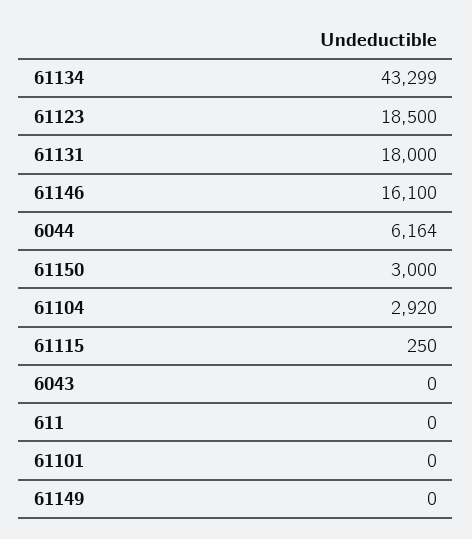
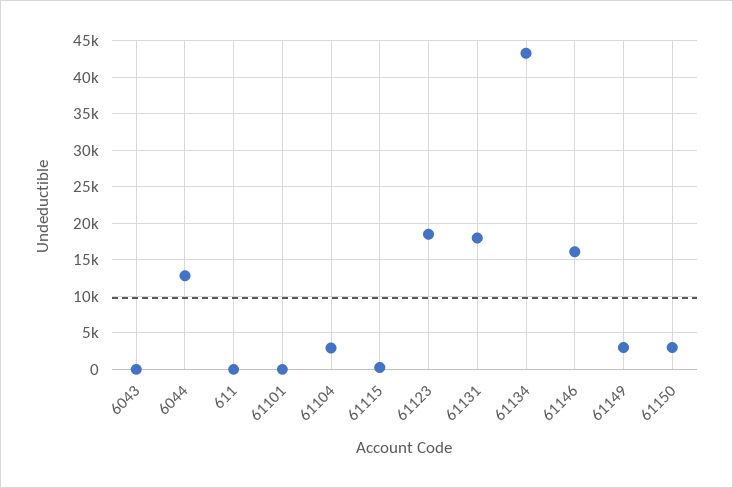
6044: 6164 -> 13000
61149: 0 -> 3000

